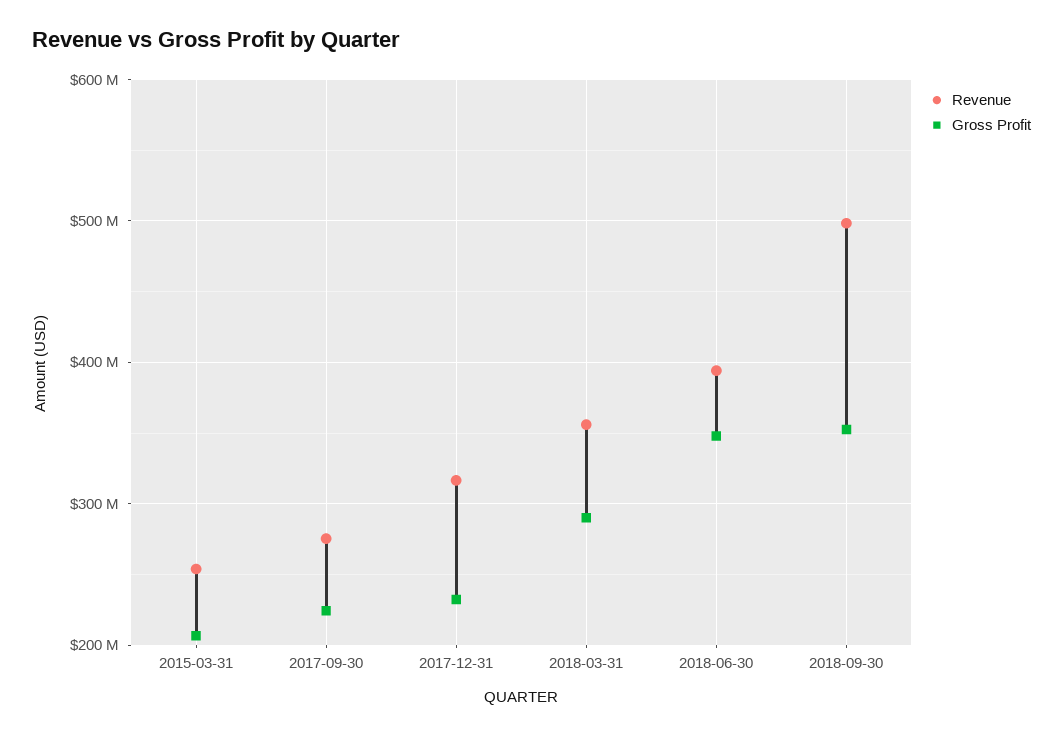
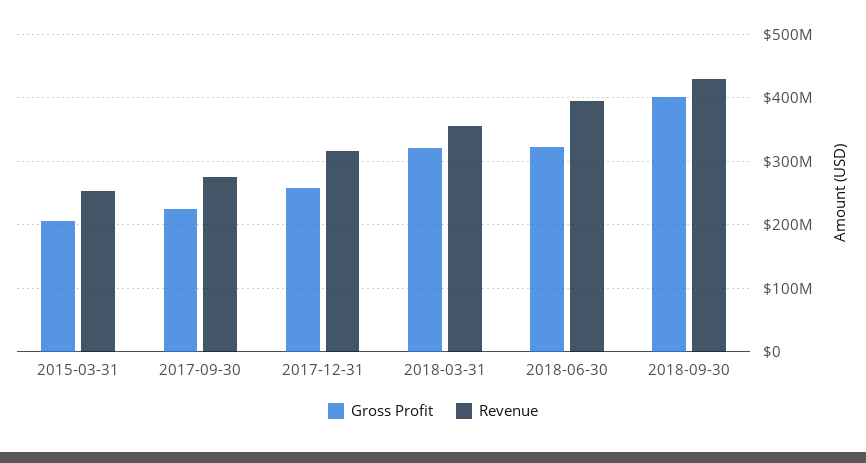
Gross Profit, 2017-12-31: 230000000 -> 260000000
Gross Profit, 2018-03-31: 290000000 -> 320000000
Gross Profit, 2018-06-30: 350000000 -> 320000000
Revenue, 2018-09-30: 500000000 -> 430000000
Gross Profit, 2018-09-30: 350000000 -> 400000000

